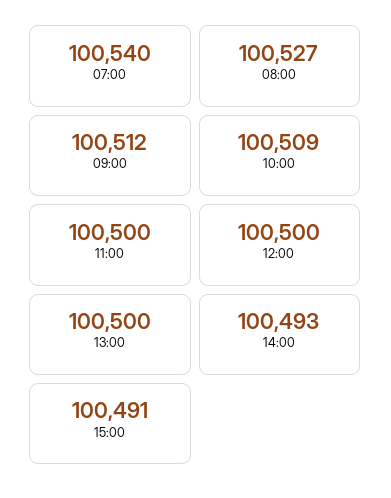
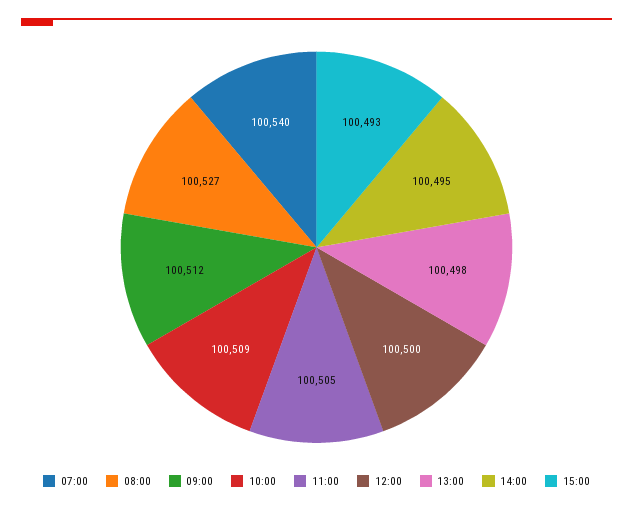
11:00: 100500 -> 100505
13:00: 100500 -> 100498
14:00: 100493 -> 100495
15:00: 100491 -> 100493

